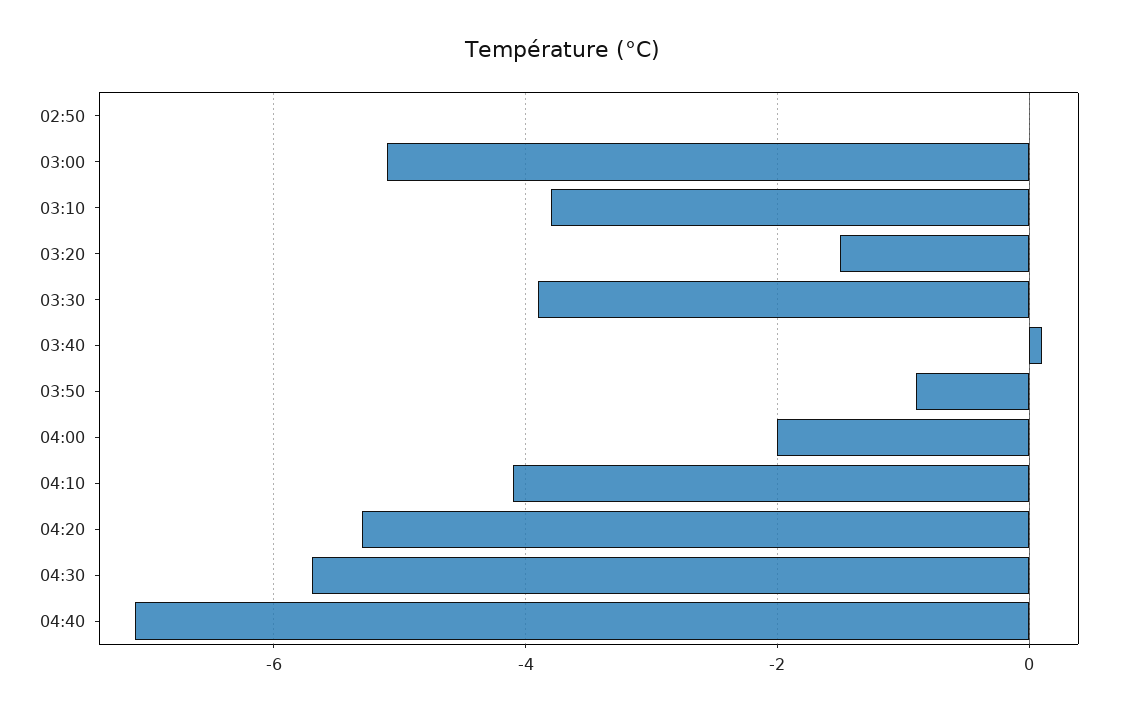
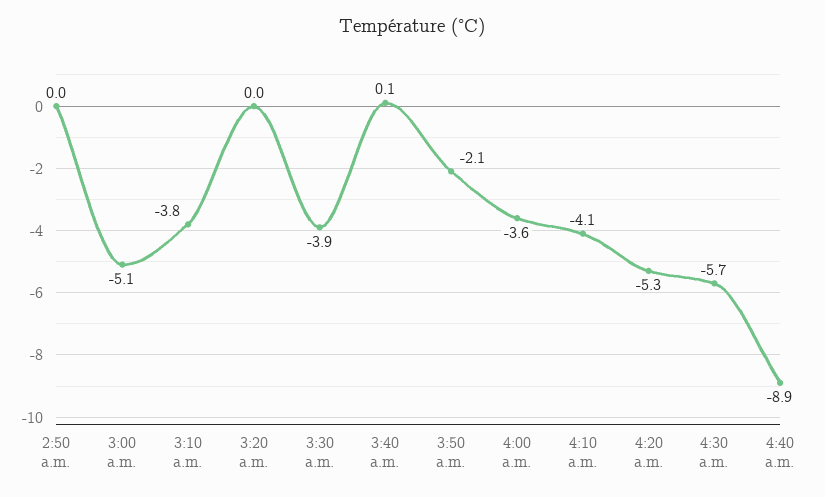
03:20: -1.5 -> 0
03:50: -1 -> -2.1
04:00: -2 -> -3.6
04:40: -7 -> -8.9

